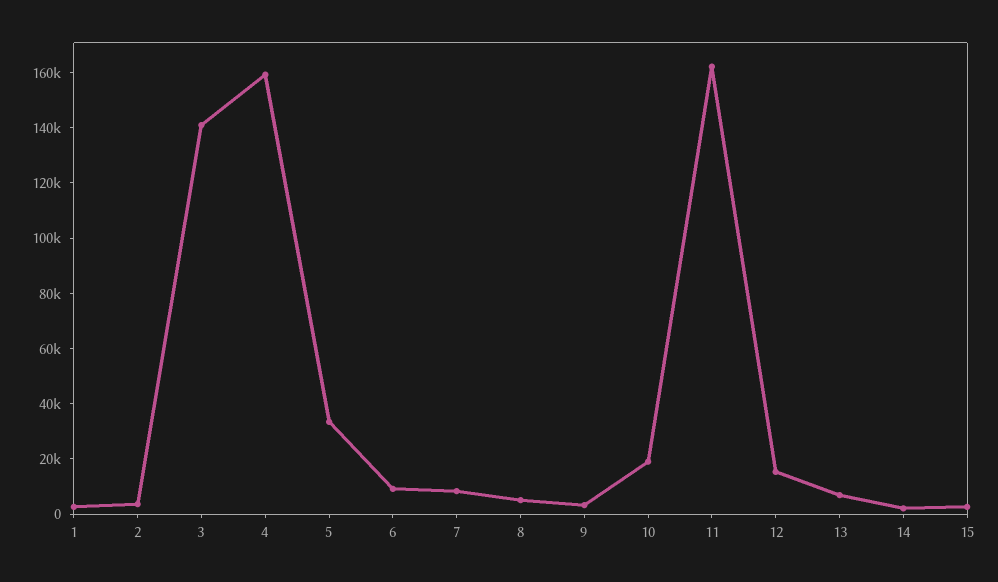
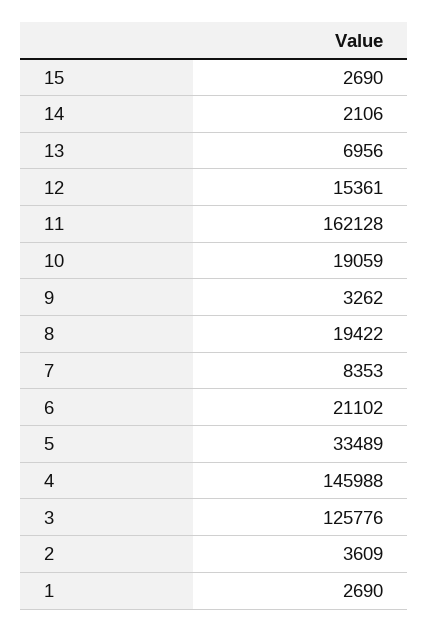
3: 140000 -> 125776
4: 160000 -> 145988
6: 10000 -> 21102
8: 5000 -> 19422

